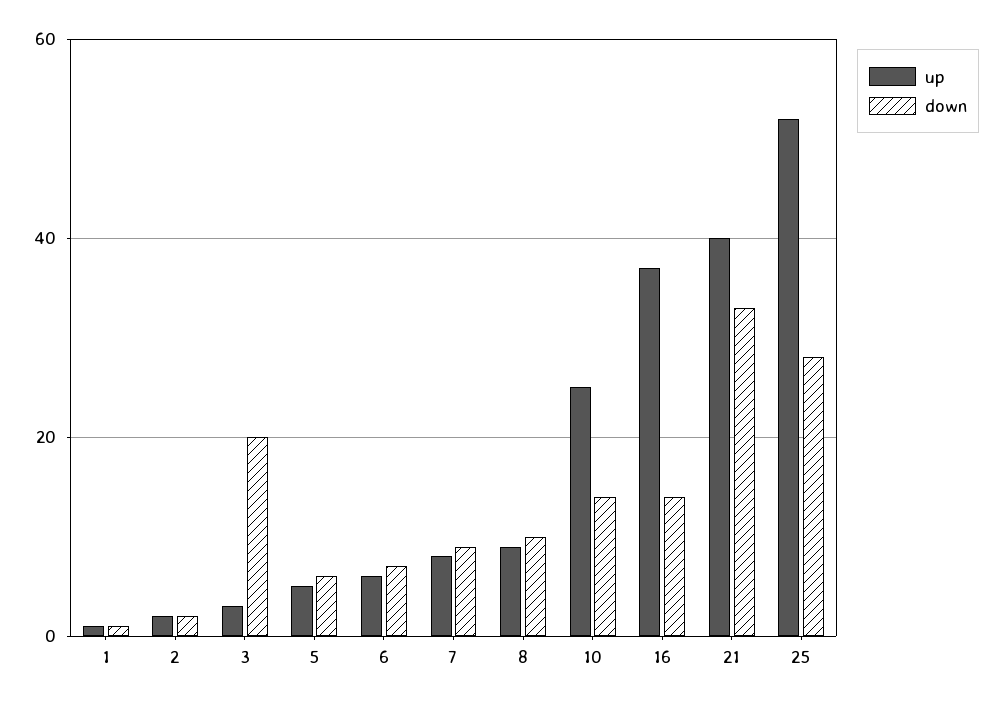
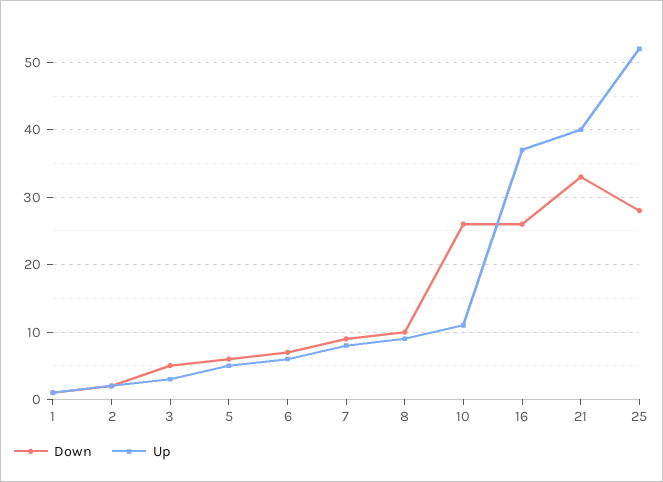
down, 3: 20 -> 5
up, 10: 25 -> 11
down, 10: 15 -> 26
down, 16: 15 -> 26

